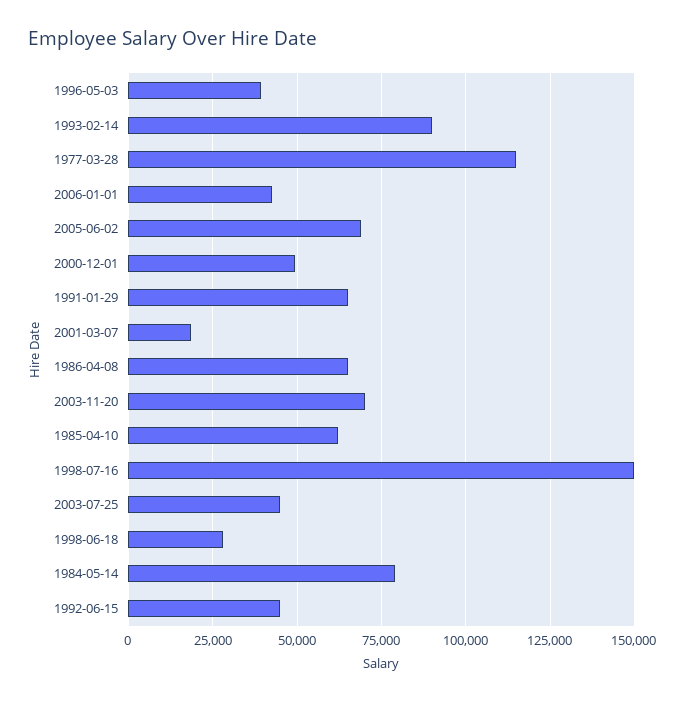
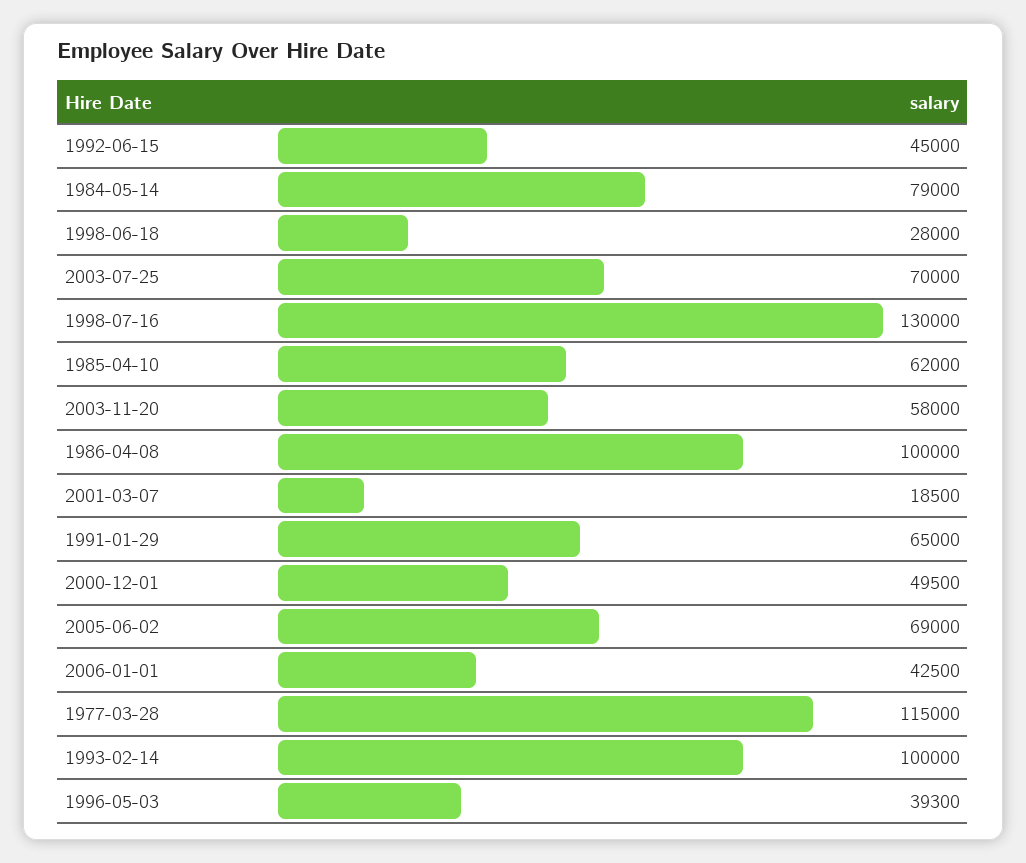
1993-02-14: 90000 -> 100000
1986-04-08: 65000 -> 100000
2003-11-20: 70000 -> 58000
1998-07-16: 150000 -> 130000
2003-07-25: 45000 -> 70000

